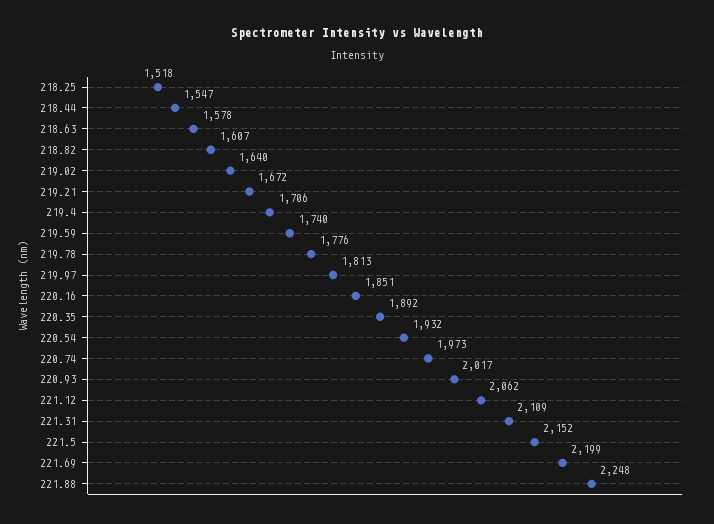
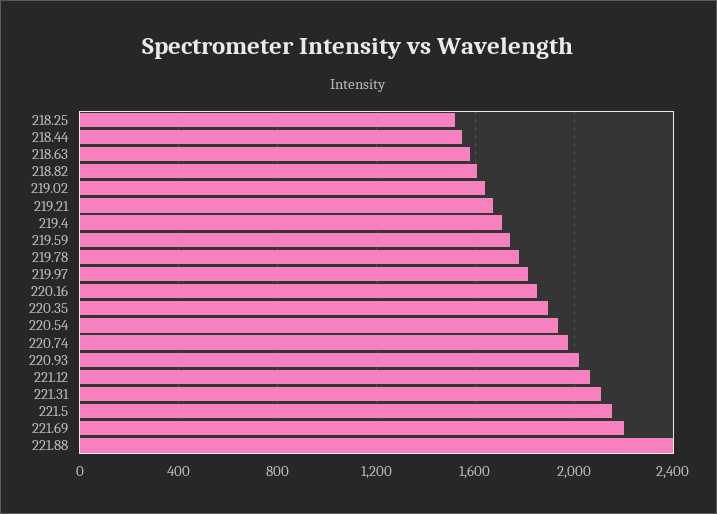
221.88: 2248 -> 2400

